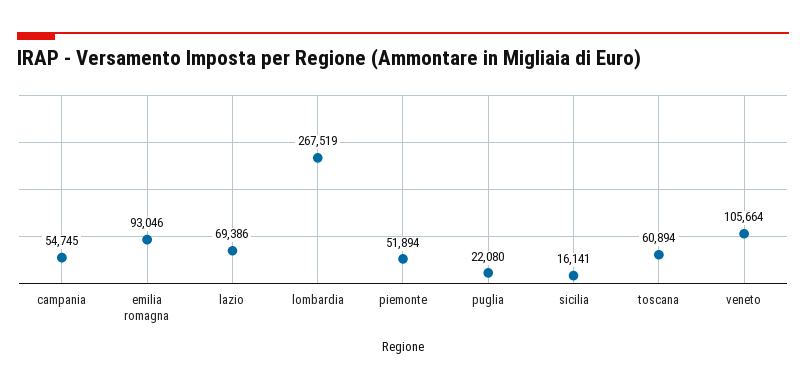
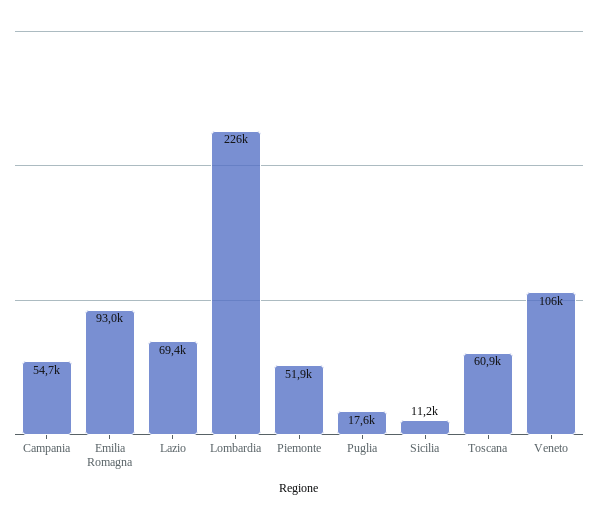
lombardia: 267519 -> 226000
puglia: 22080 -> 17600
sicilia: 16141 -> 11200

